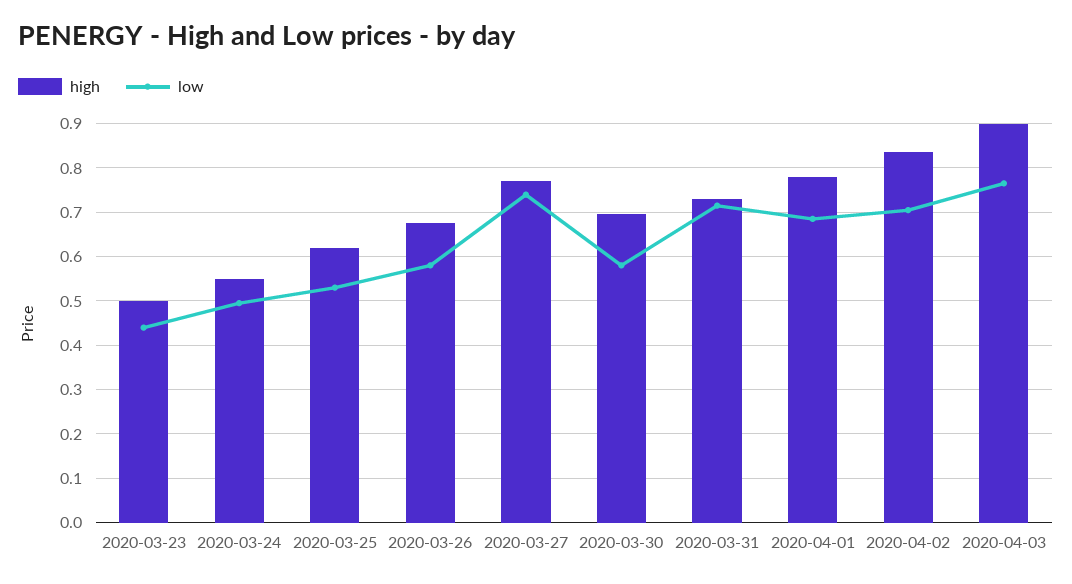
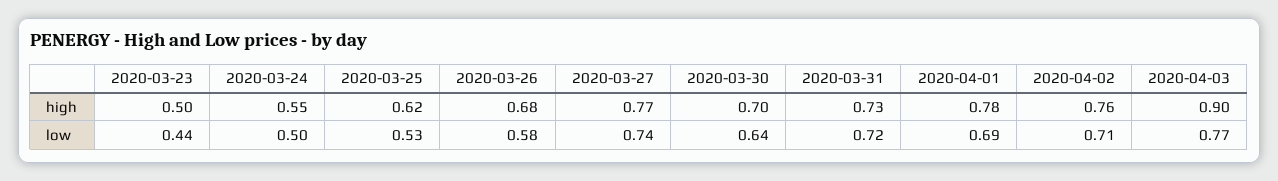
low, 2020-03-30: 0.58 -> 0.64
high, 2020-04-02: 0.84 -> 0.76

